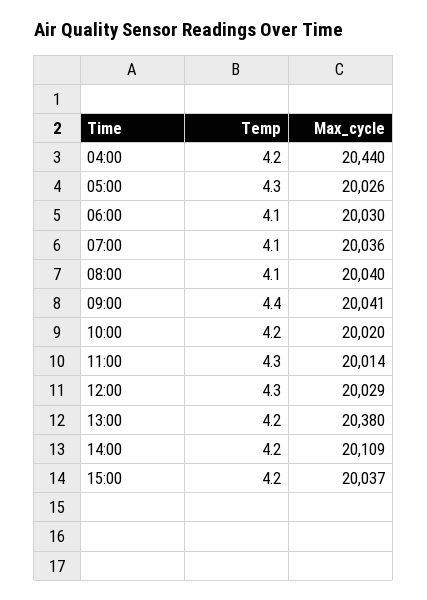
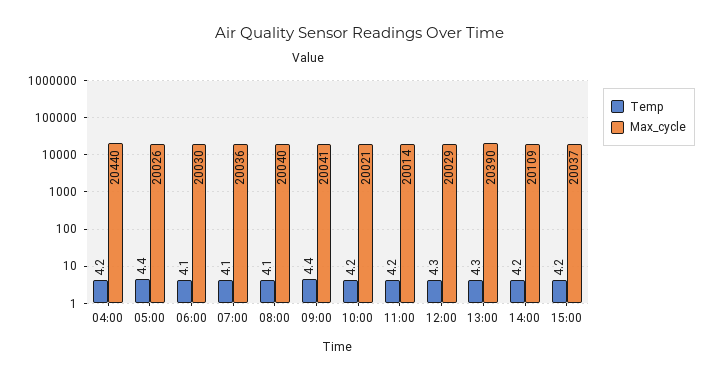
Temp, 05:00: 4.3 -> 4.4
Max_cycle, 10:00: 20020 -> 20021
Temp, 11:00: 4.3 -> 4.2
Temp, 13:00: 4.2 -> 4.3
Max_cycle, 13:00: 20380 -> 20390

